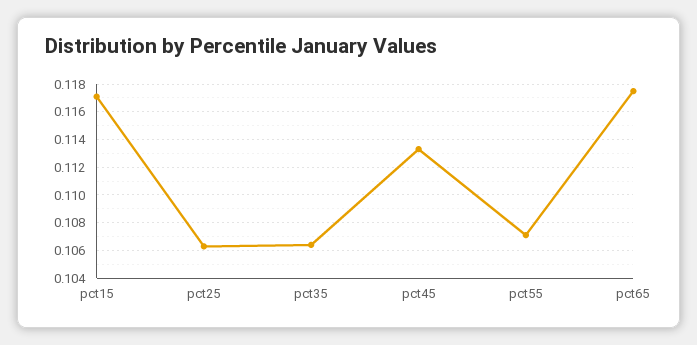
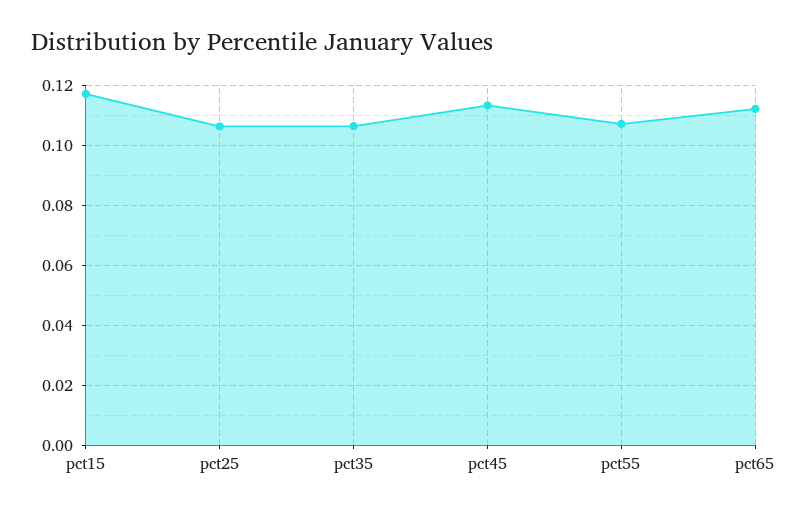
pct65: 0.1175 -> 0.112

